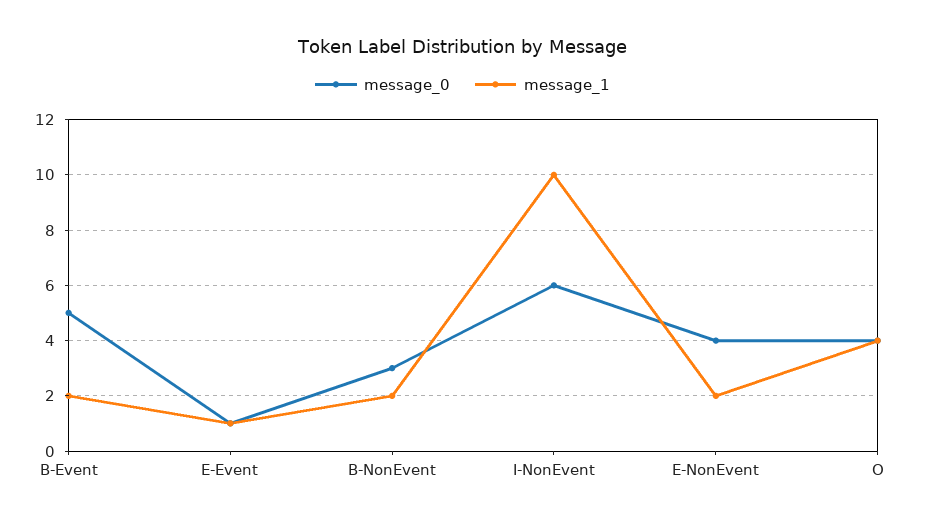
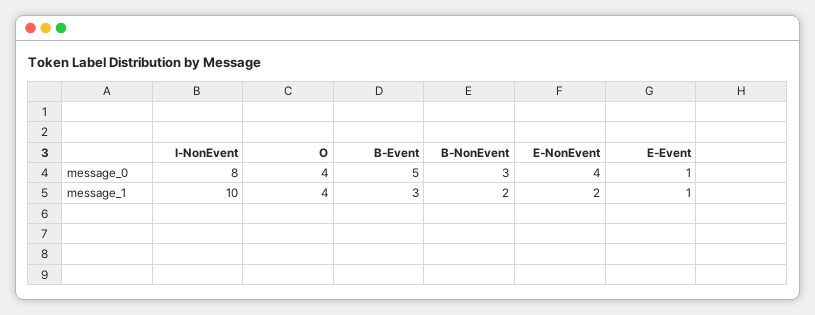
message_1, B-Event: 2 -> 3
message_0, I-NonEvent: 6 -> 8

